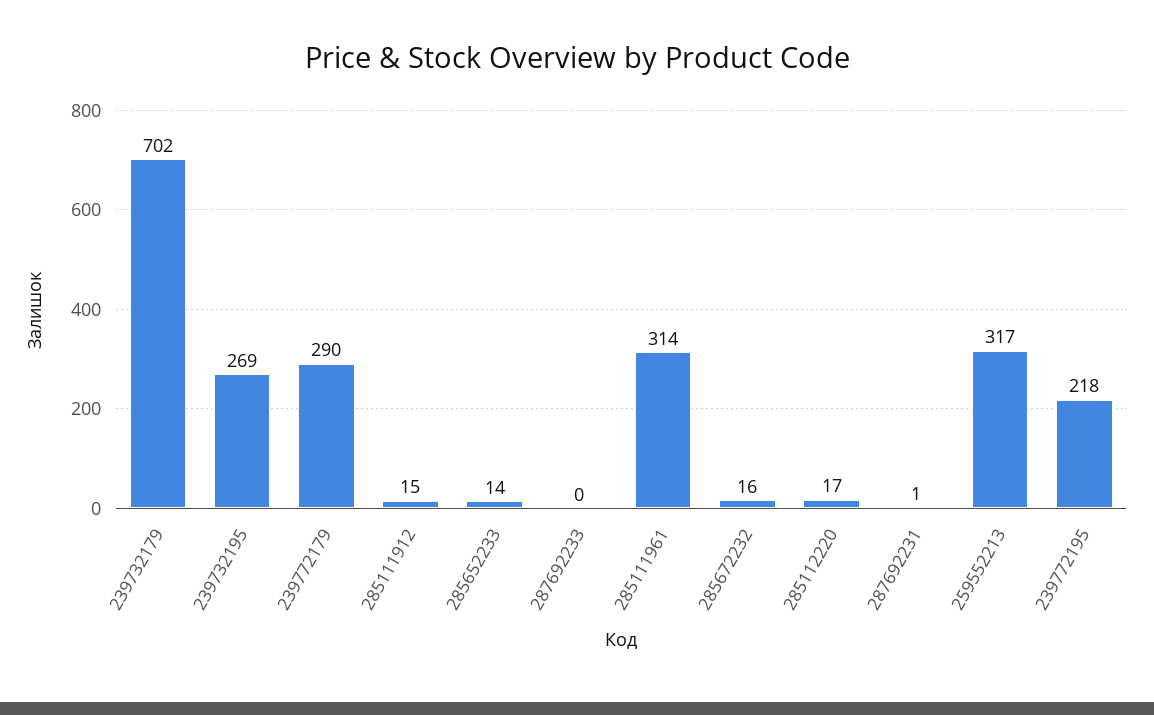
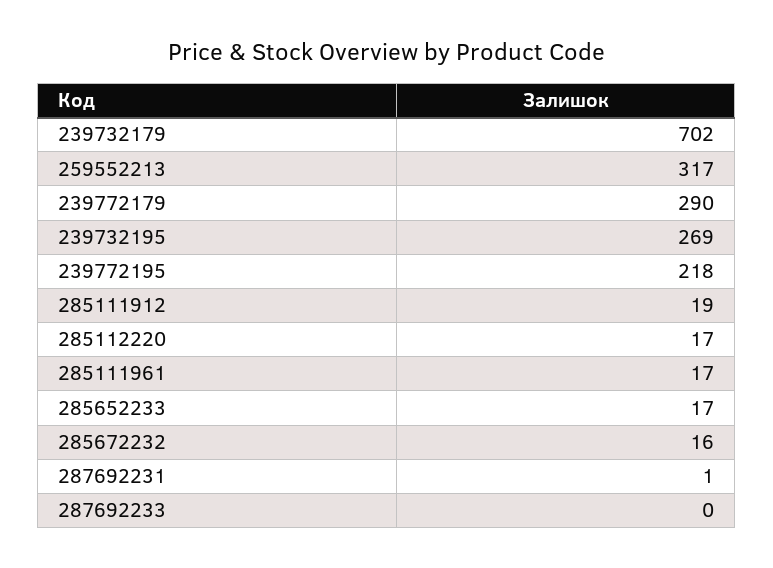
285111912: 15 -> 19
285652233: 14 -> 17
285111961: 314 -> 17

